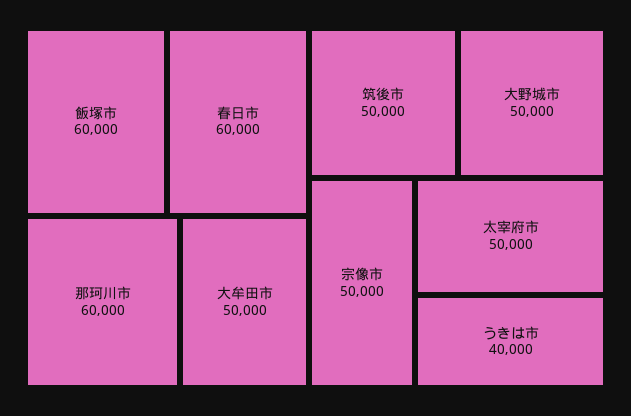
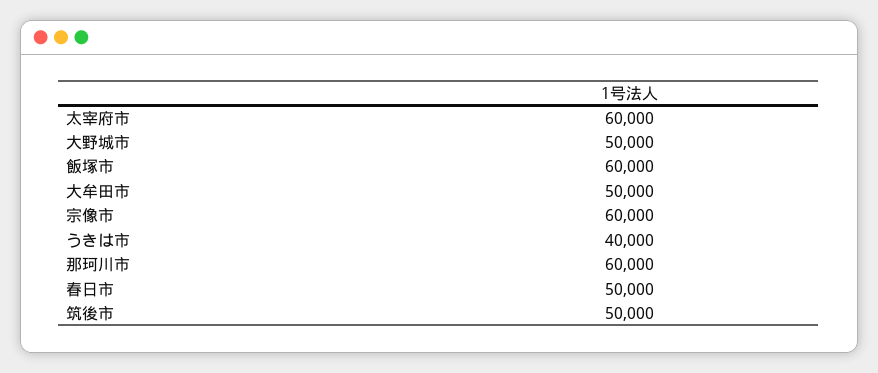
春日市: 60000 -> 50000
宗像市: 50000 -> 60000
太宰府市: 50000 -> 60000

